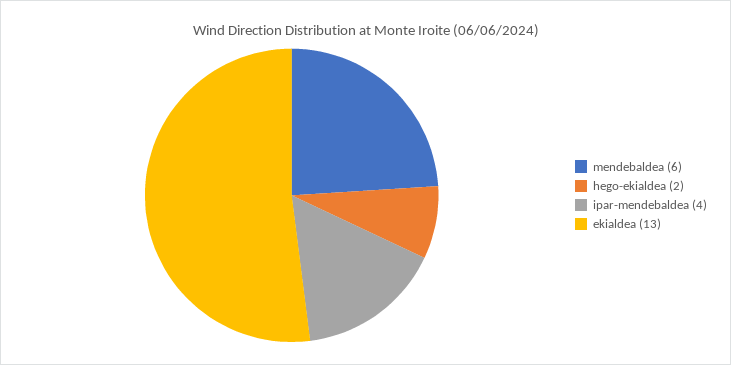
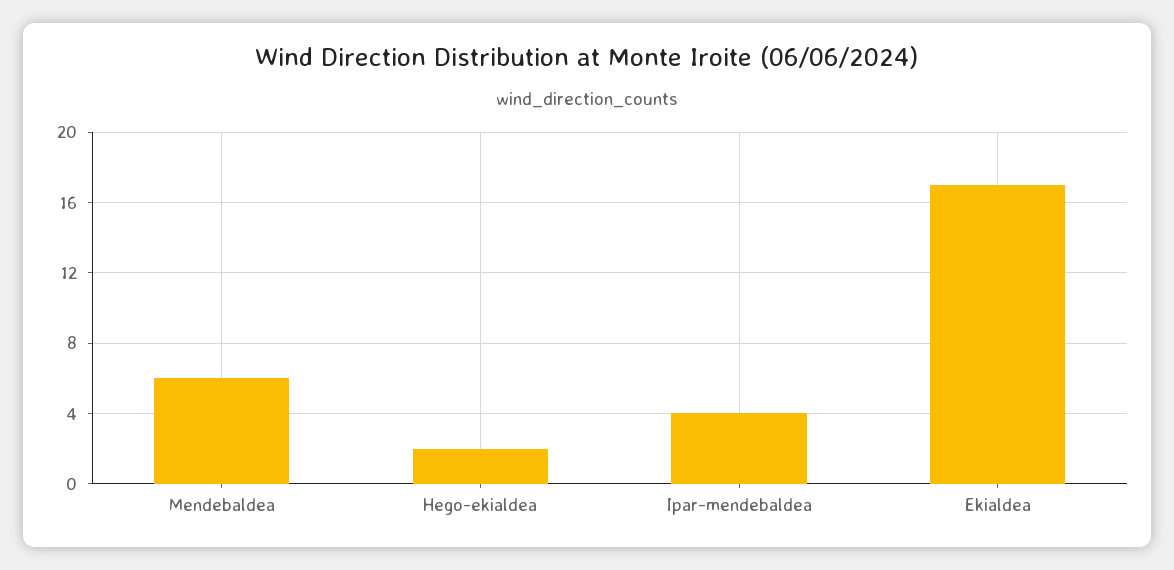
ekialdea: 13 -> 17

